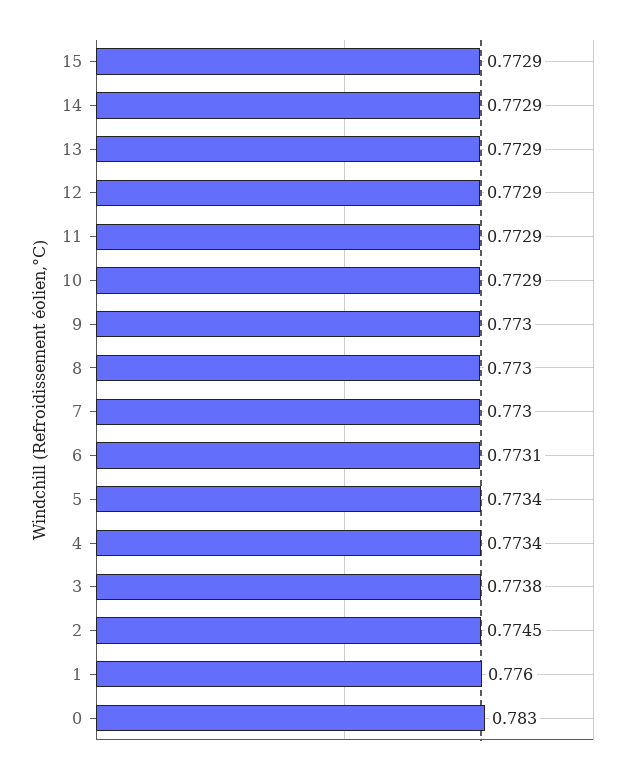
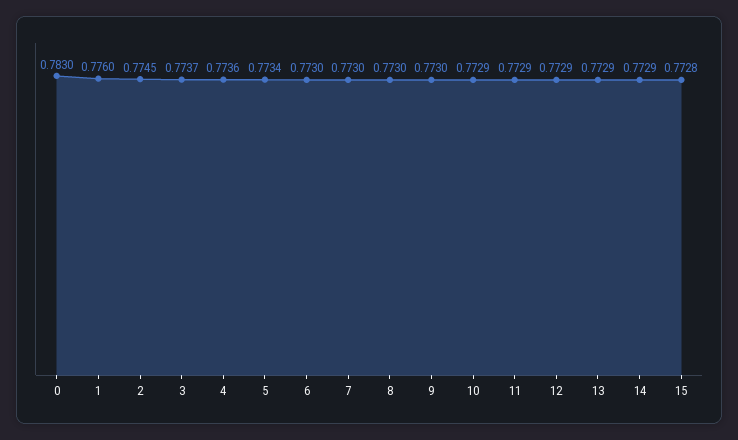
15: 0.7729 -> 0.7728
6: 0.7731 -> 0.773
4: 0.7734 -> 0.7736
3: 0.7738 -> 0.7737

